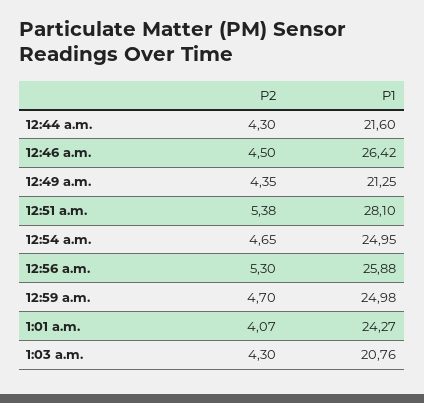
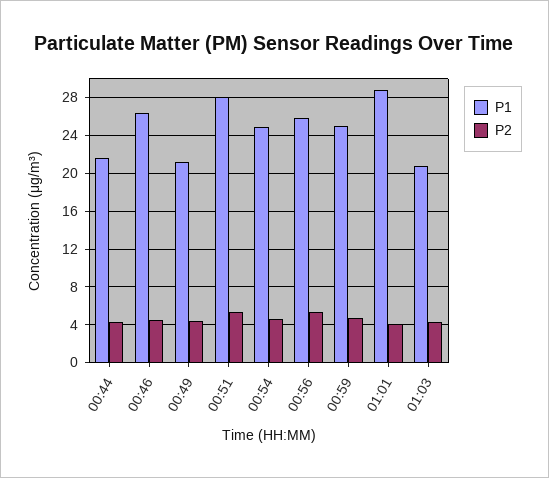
P1, 1:01 a.m.: 24.27 -> 29

